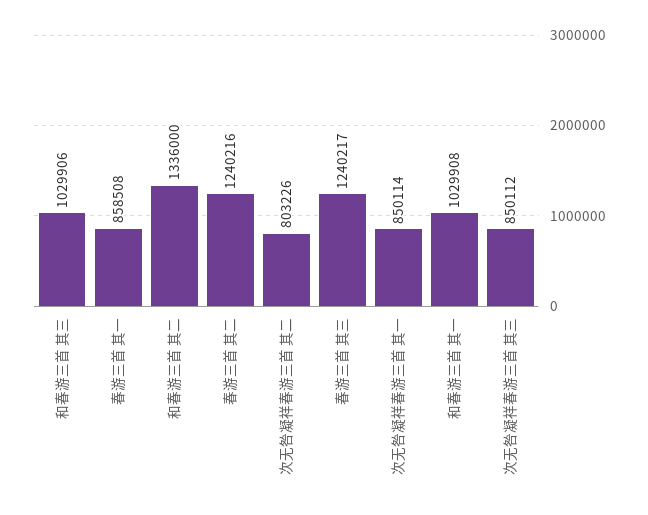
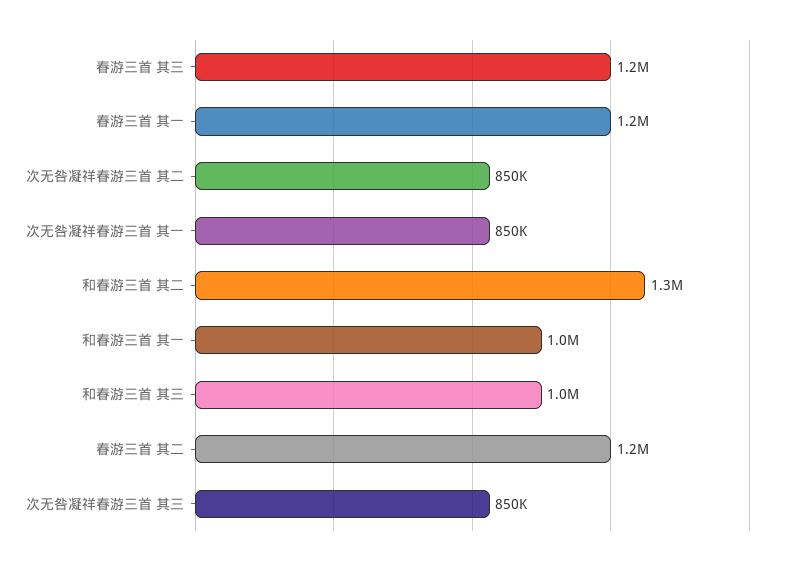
春游三首 其一: 858508 -> 1200000
次无咎凝祥春游三首 其二: 803226 -> 850000

